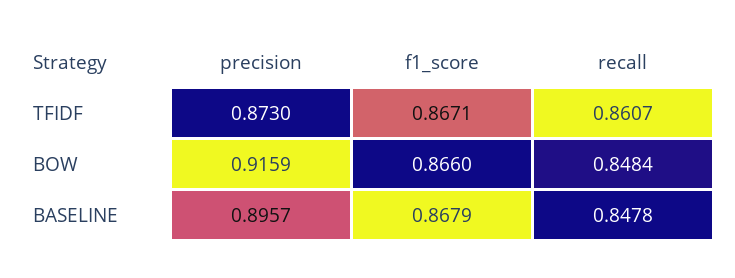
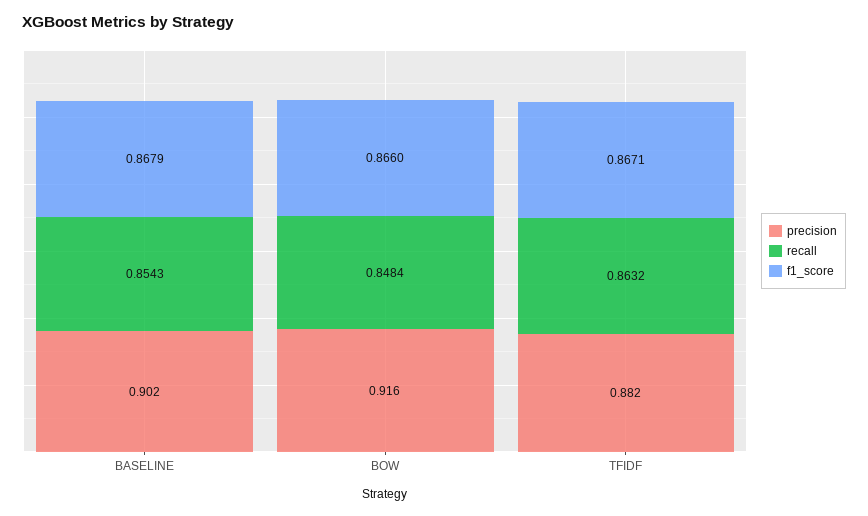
precision, TFIDF: 0.873 -> 0.882
recall, TFIDF: 0.8607 -> 0.8632
precision, BASELINE: 0.8957 -> 0.902
recall, BASELINE: 0.8478 -> 0.8543

